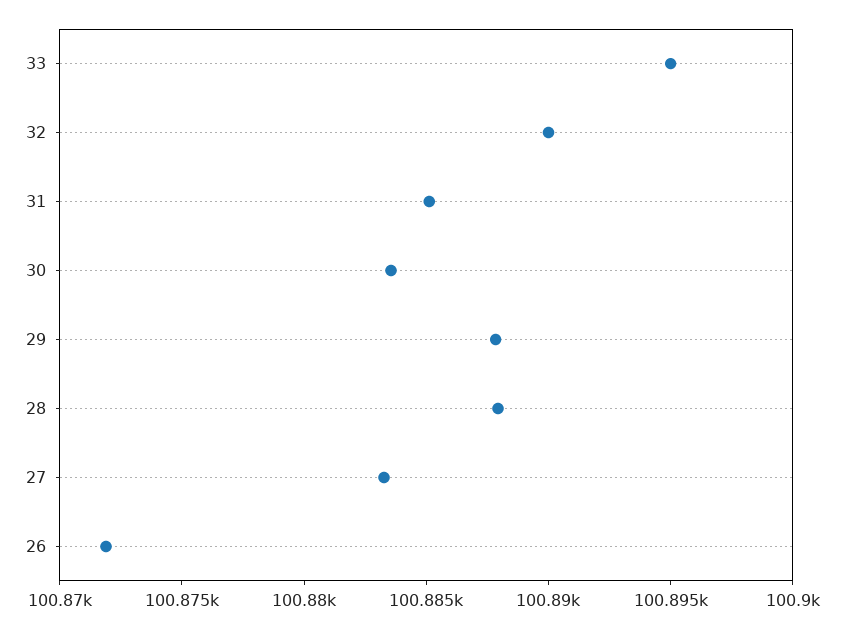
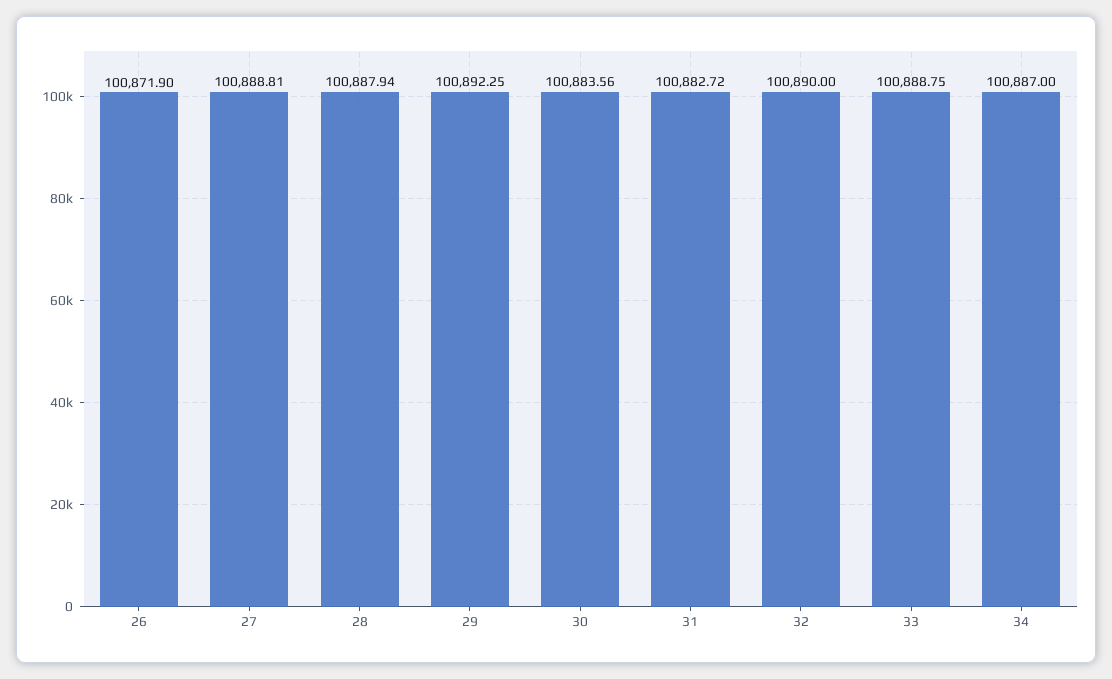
33: 100895 -> 100888.75
31: 100885 -> 100882.72
29: 100888 -> 100892.25
27: 100883 -> 100888.81
34: none -> 100887

